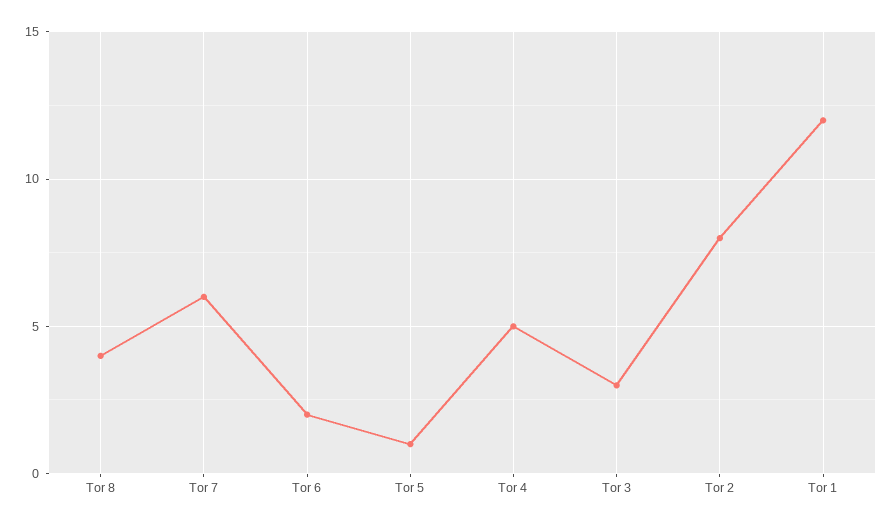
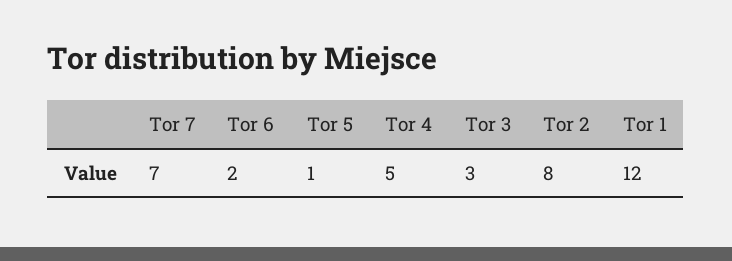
Tor 8: 4 -> none
Tor 7: 6 -> 7

